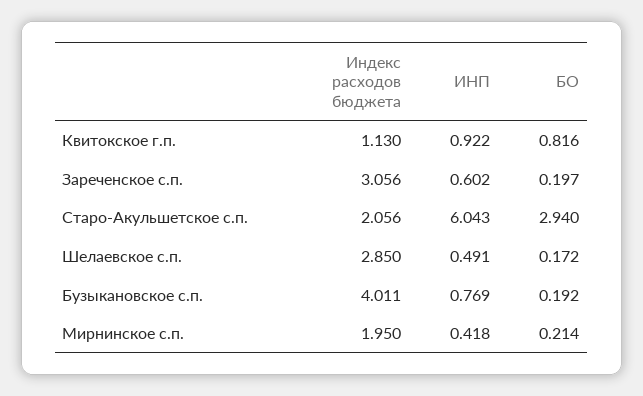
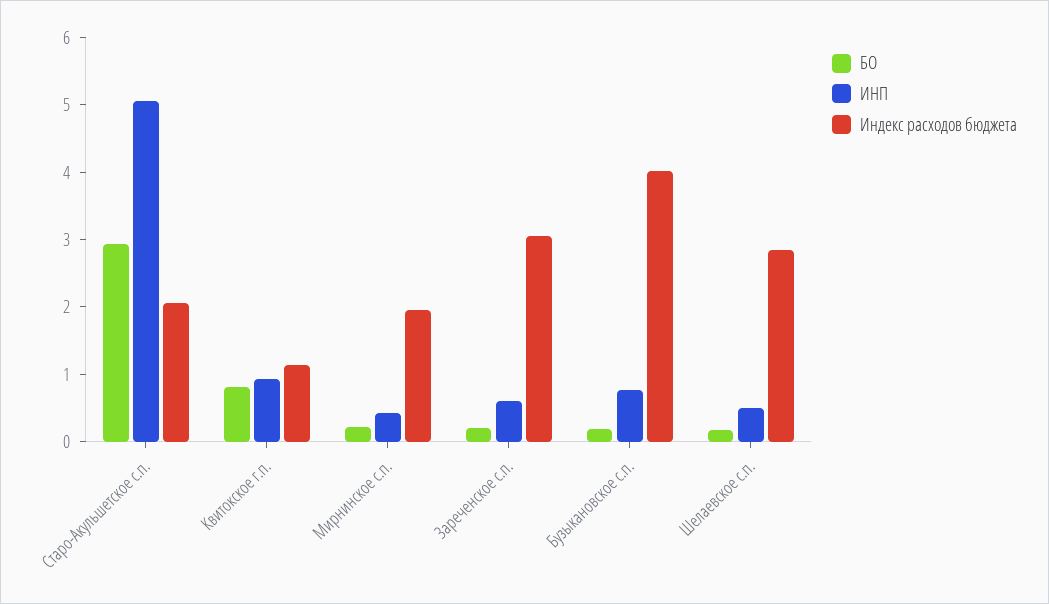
ИНП, Старо-Акульшетское с.п.: 6.043 -> 5

